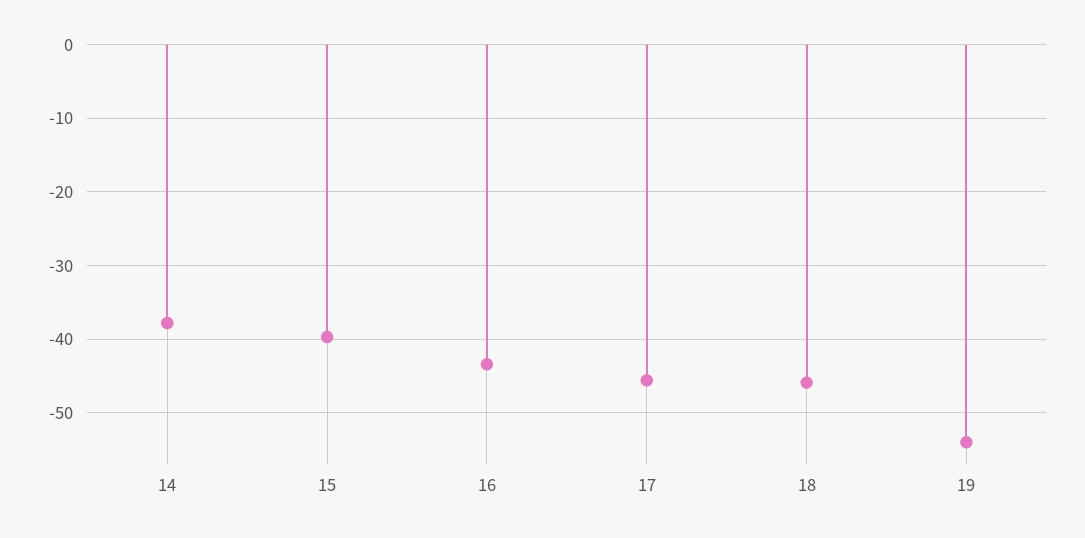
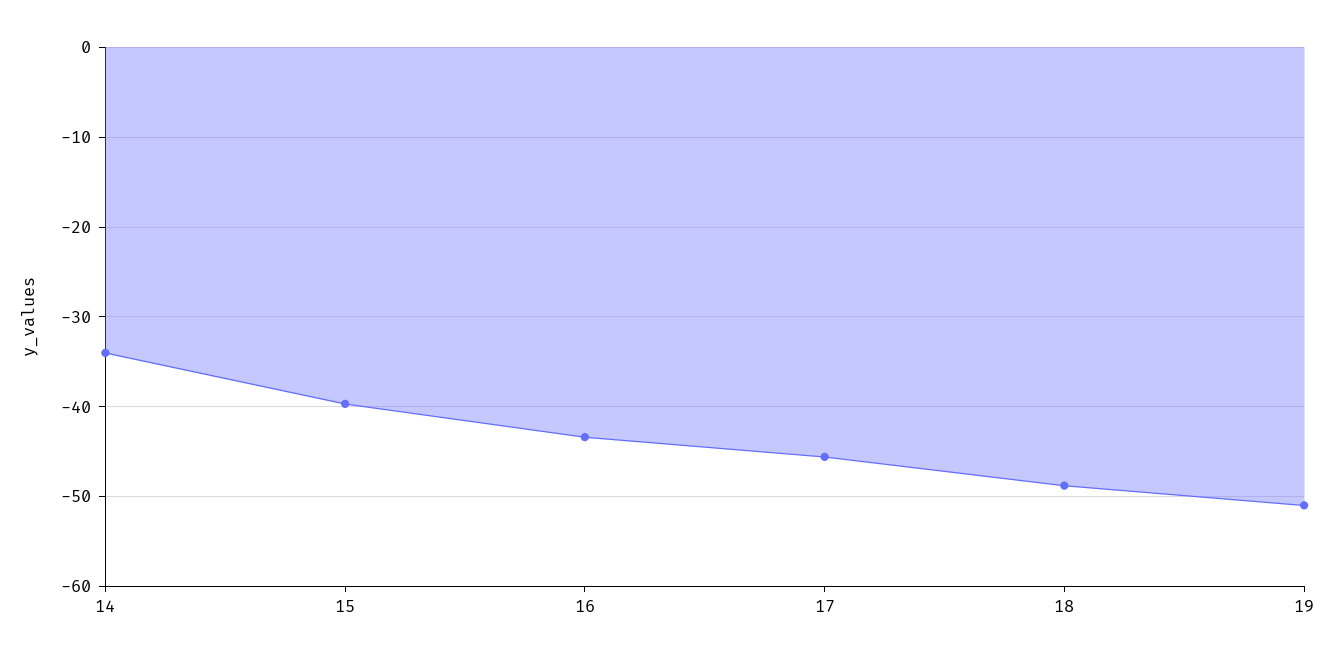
14: -38 -> -34
18: -46 -> -49
19: -54 -> -51

